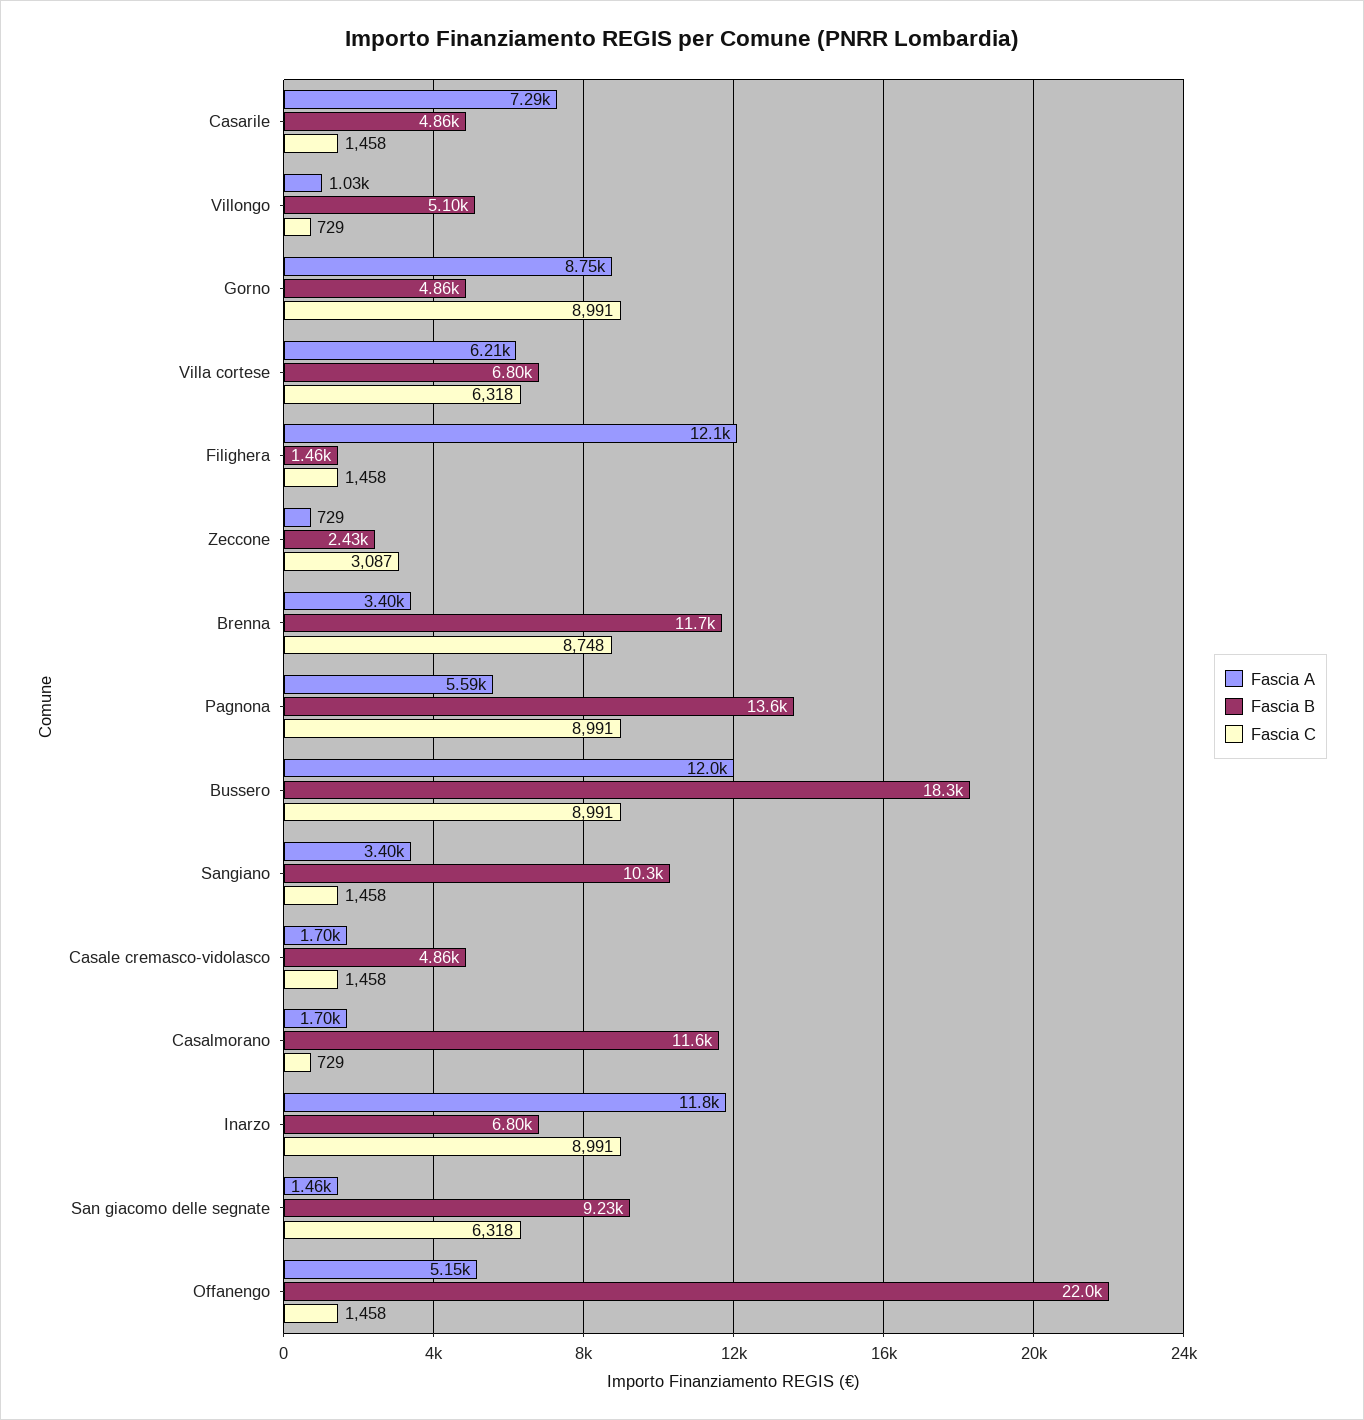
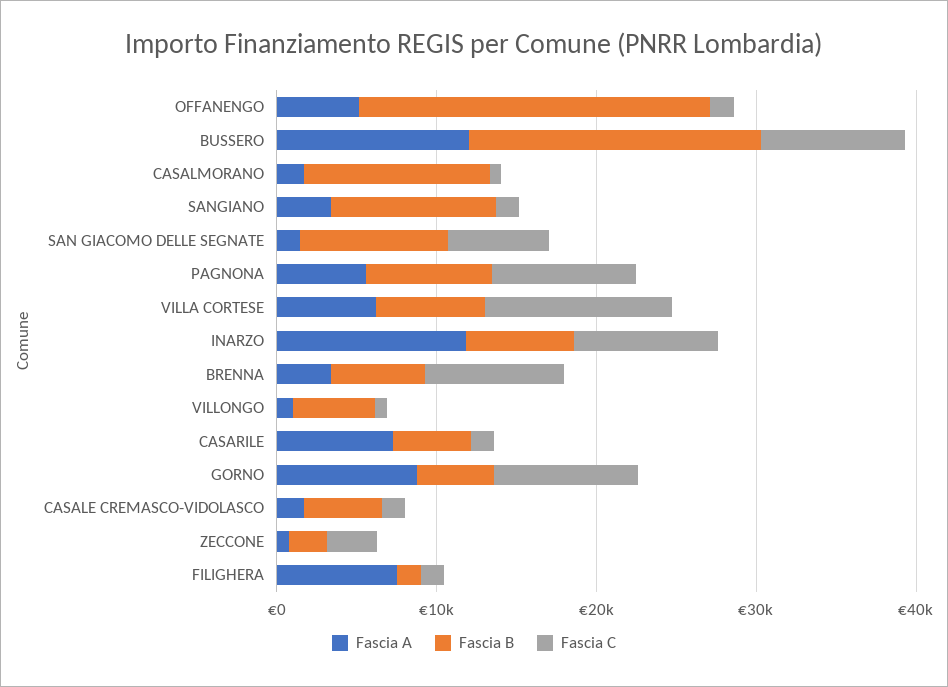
Fascia C, Villa cortese: 6318 -> 12000
Fascia A, Filighera: 12100 -> 8000
Fascia B, Brenna: 11700 -> 6000
Fascia B, Pagnona: 13600 -> 8000

